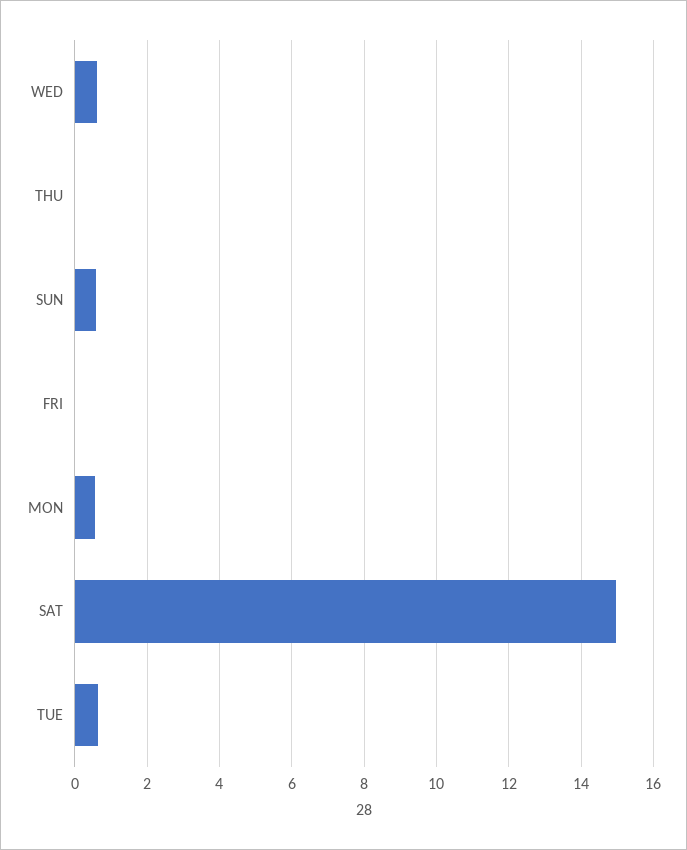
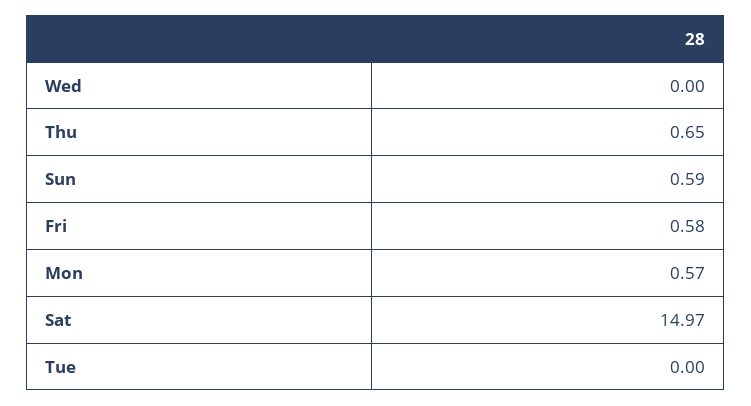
WED: 0.6 -> 0
THU: 0 -> 0.65
FRI: 0 -> 0.58
TUE: 0.6 -> 0

